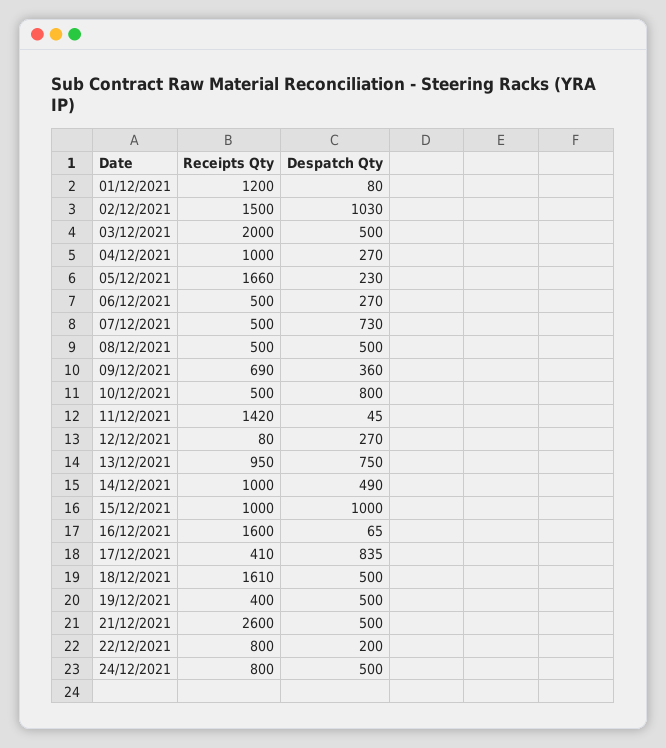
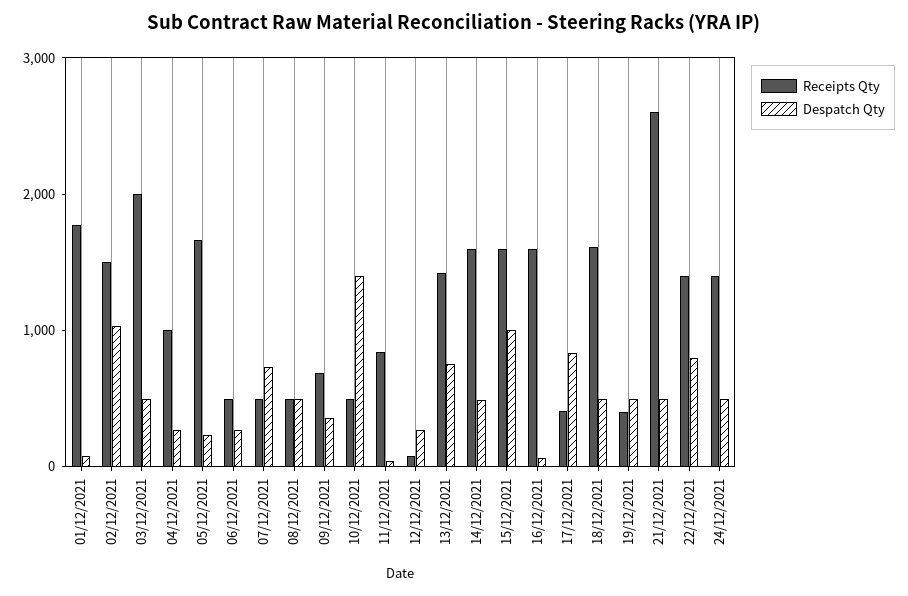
Receipts Qty, 01/12/2021: 1200 -> 1800
Despatch Qty, 10/12/2021: 800 -> 1400
Receipts Qty, 11/12/2021: 1420 -> 800
Receipts Qty, 13/12/2021: 950 -> 1400
Receipts Qty, 14/12/2021: 1000 -> 1600
Receipts Qty, 15/12/2021: 1000 -> 1600
Receipts Qty, 22/12/2021: 800 -> 1400
Despatch Qty, 22/12/2021: 200 -> 800
Receipts Qty, 24/12/2021: 800 -> 1400

